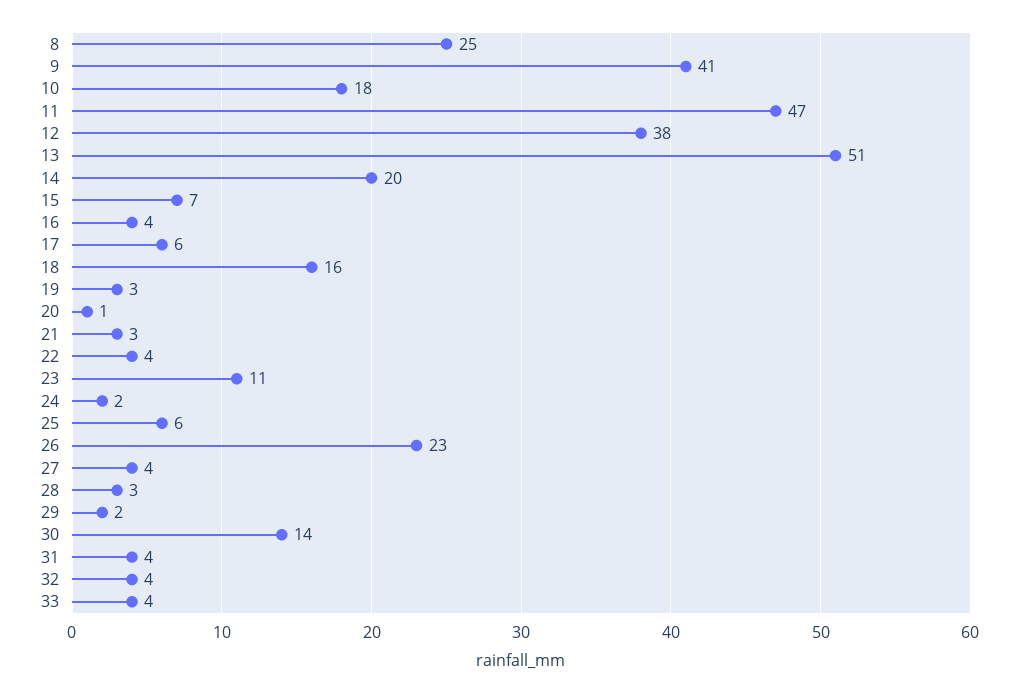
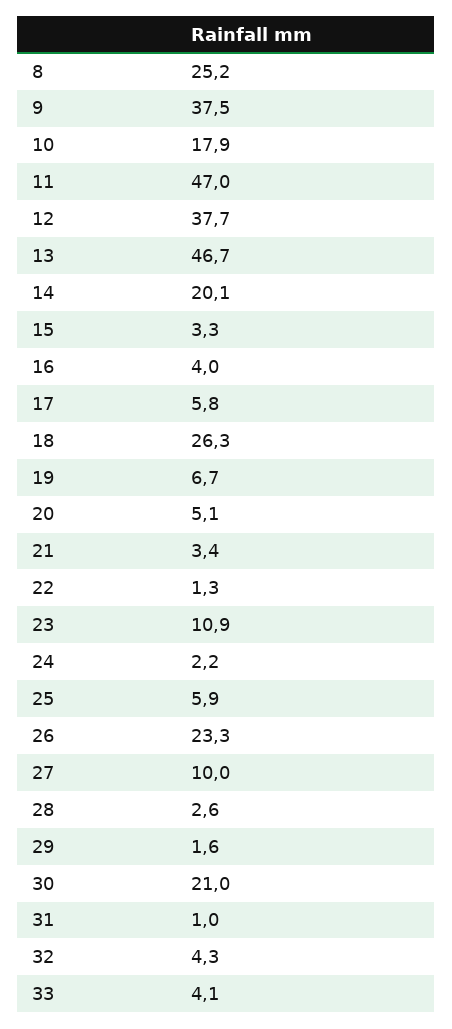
9: 41 -> 37.5
13: 51 -> 46.7
15: 7 -> 3.3
18: 16 -> 26.3
19: 3 -> 6.7
20: 1 -> 5.1
22: 4 -> 1.3
27: 4 -> 10
30: 14 -> 21
31: 4 -> 1

